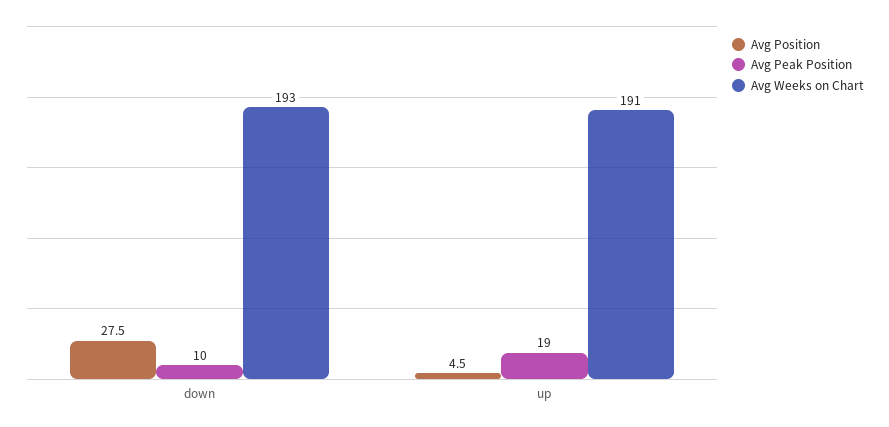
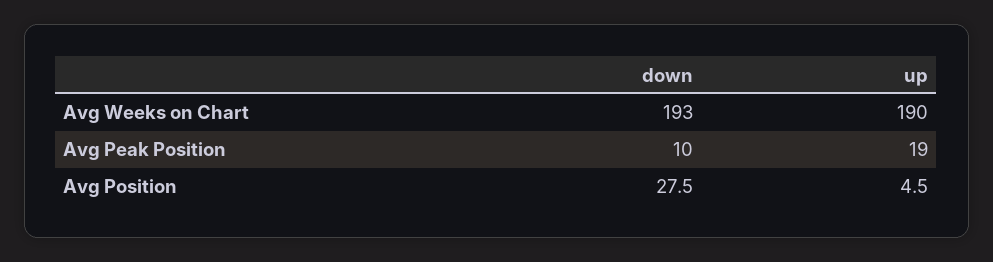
Avg Weeks on Chart, up: 191 -> 190

